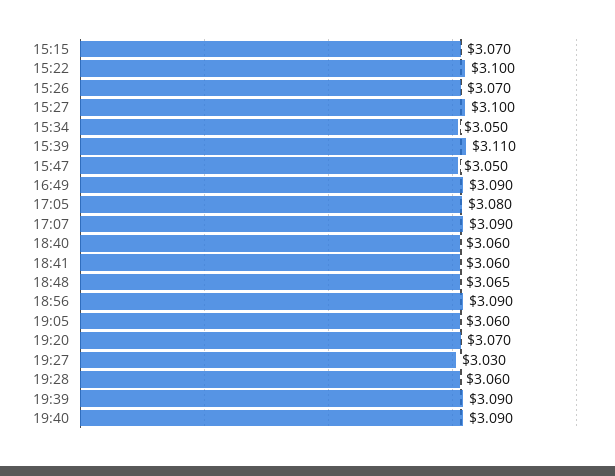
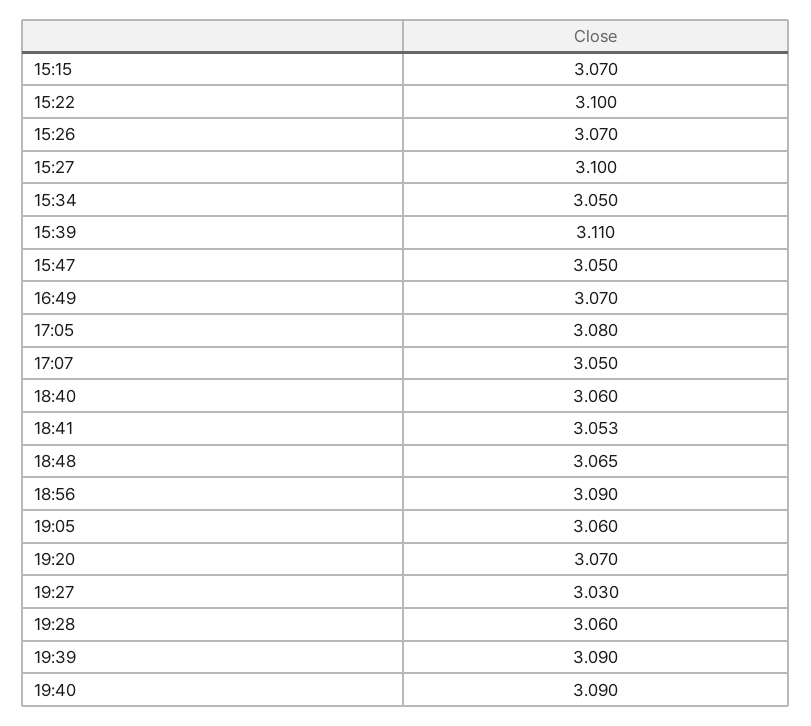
16:49: 3.09 -> 3.07
17:07: 3.09 -> 3.05
18:41: 3.06 -> 3.053

